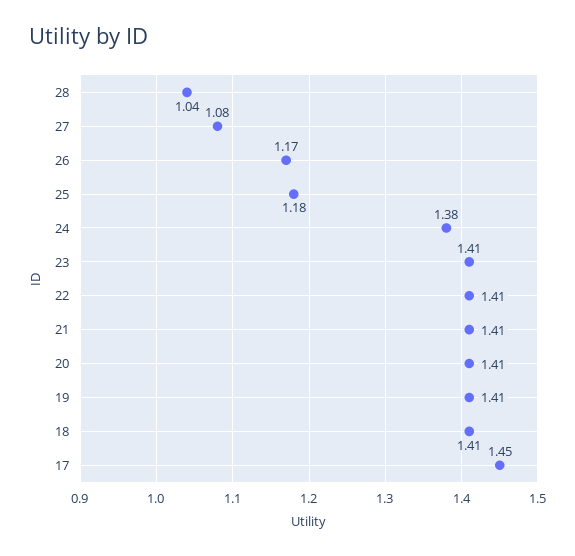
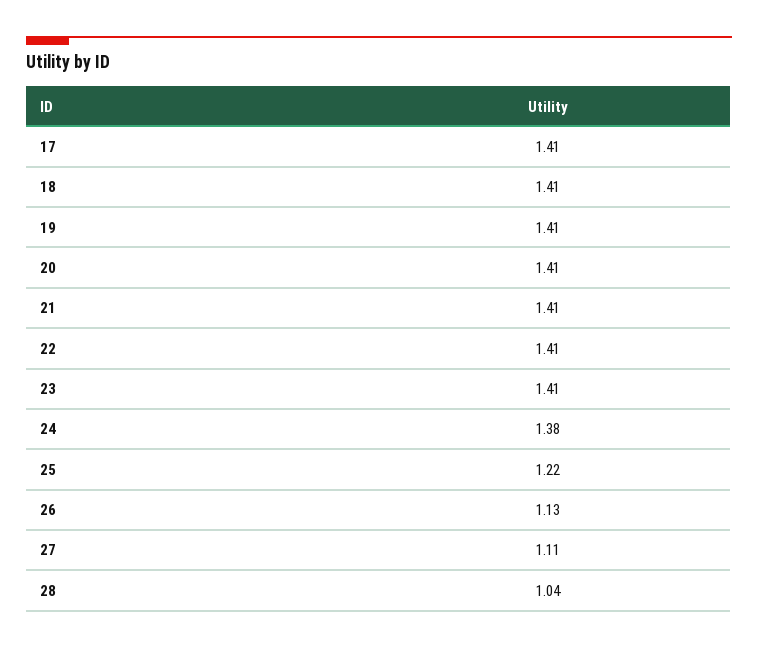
27: 1.08 -> 1.11
26: 1.17 -> 1.13
25: 1.18 -> 1.22
17: 1.45 -> 1.41

